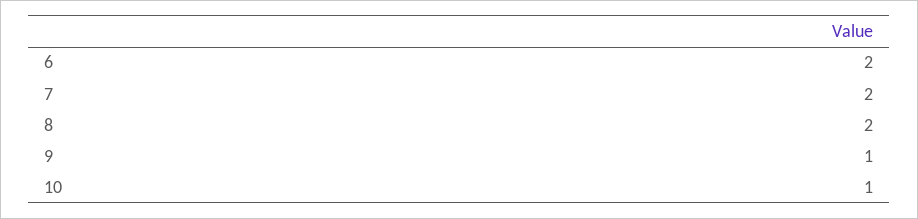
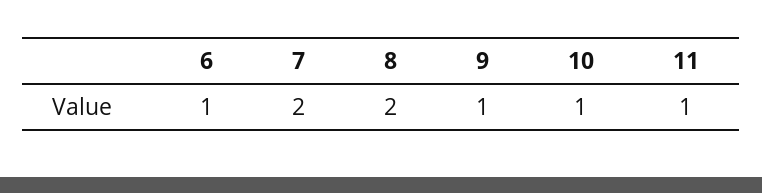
6: 2 -> 1
11: none -> 1

